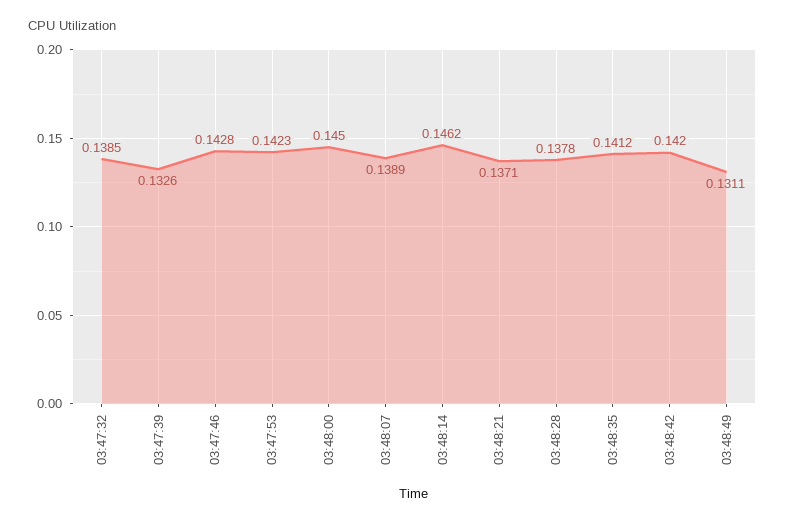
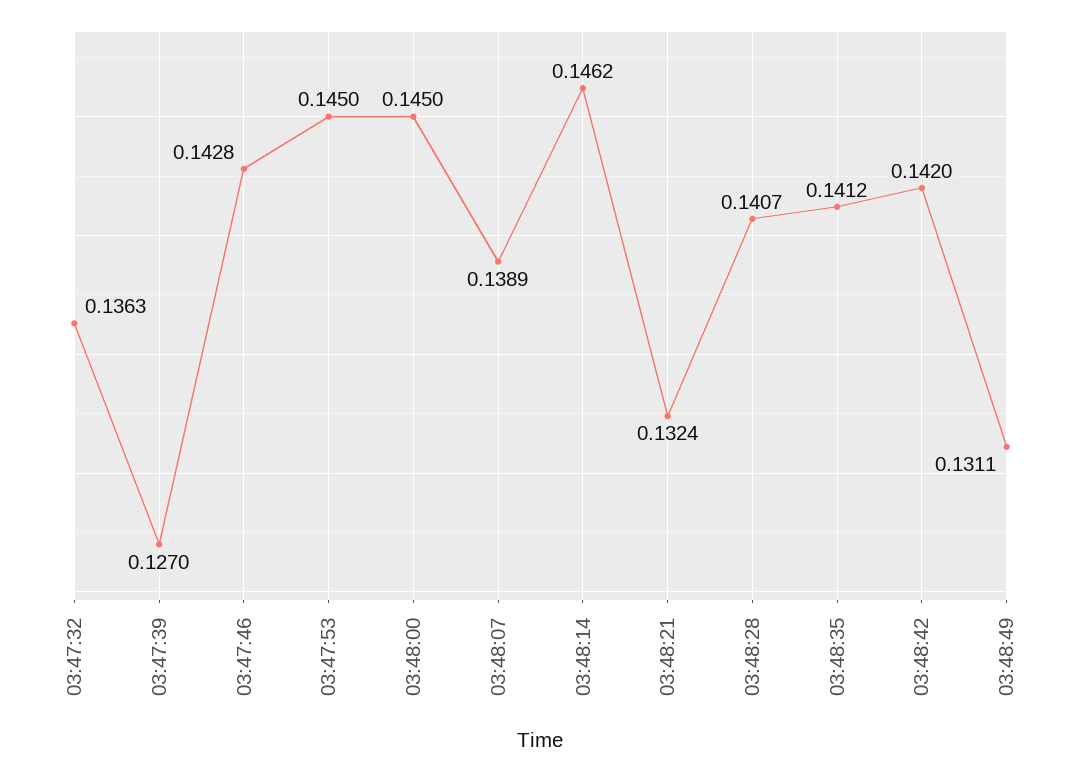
03:47:32: 0.1385 -> 0.1363
03:47:39: 0.1326 -> 0.127
03:47:53: 0.1423 -> 0.145
03:48:21: 0.1371 -> 0.1324
03:48:28: 0.1378 -> 0.1407

